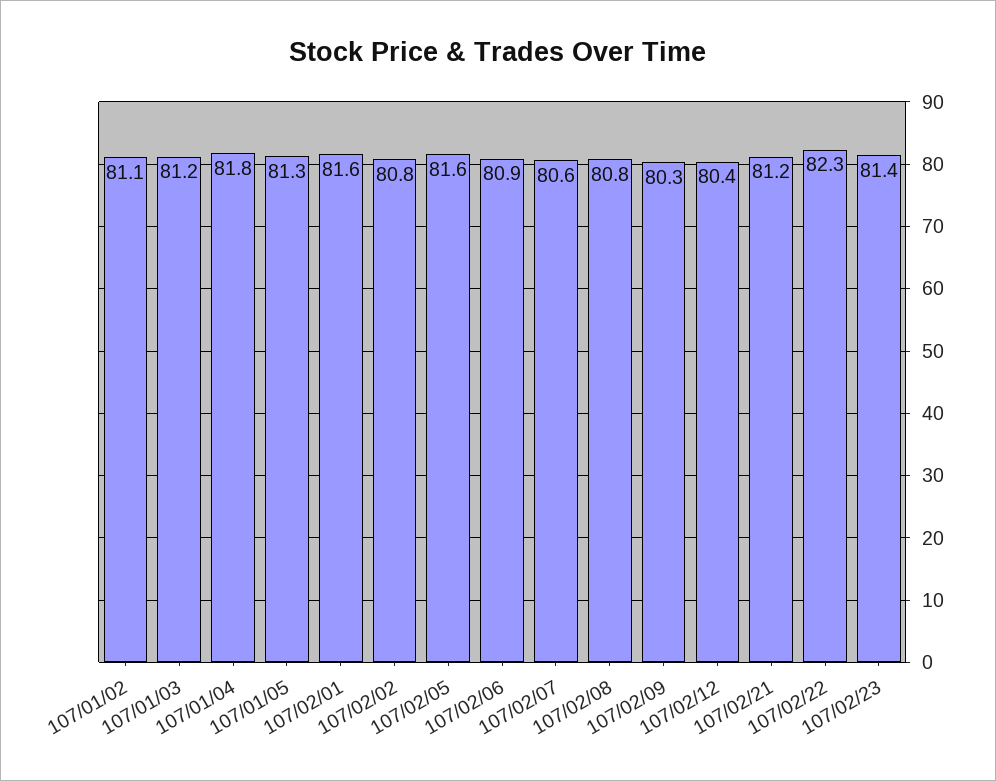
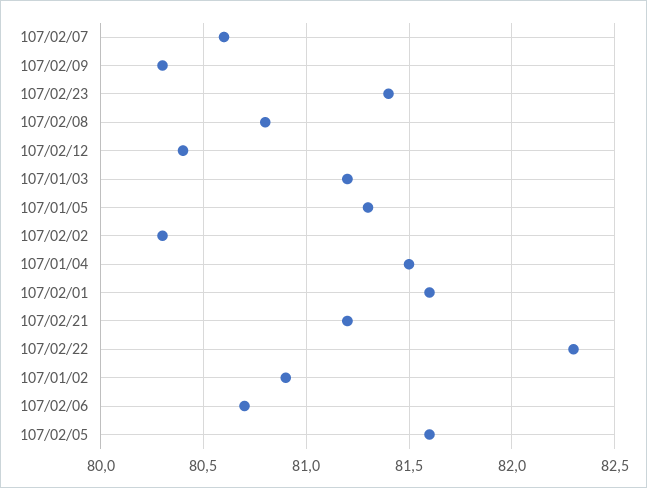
107/01/02: 81.1 -> 80.9
107/01/04: 81.8 -> 81.5
107/02/02: 80.8 -> 80.3
107/02/06: 80.9 -> 80.7

